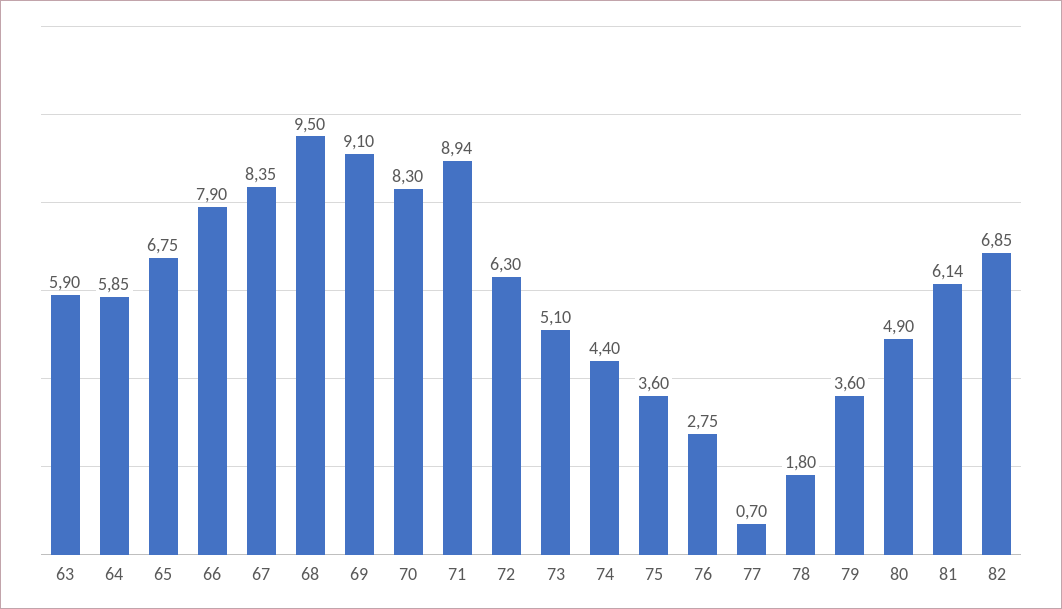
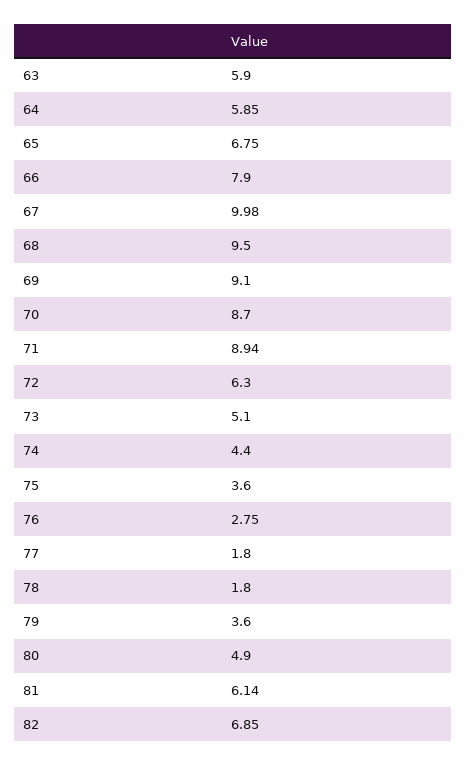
67: 8.35 -> 9.98
70: 8.3 -> 8.7
77: 0.7 -> 1.8

